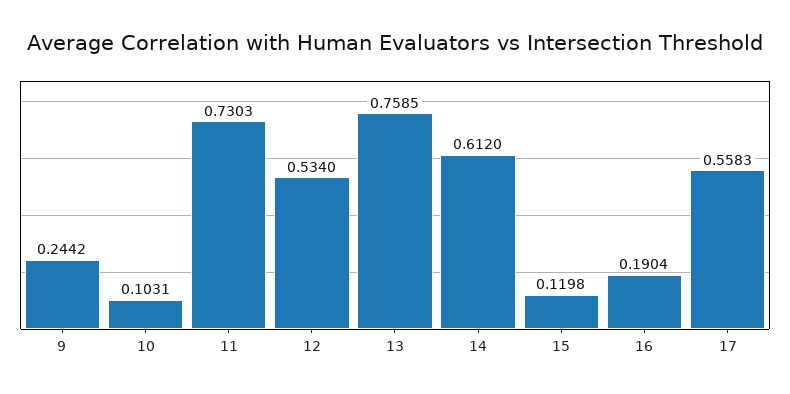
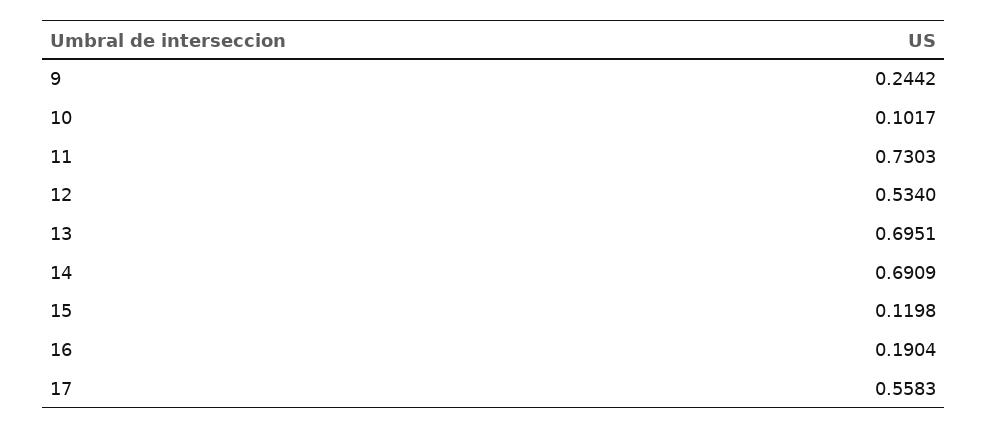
10: 0.1031 -> 0.1017
13: 0.7585 -> 0.6951
14: 0.612 -> 0.6909

